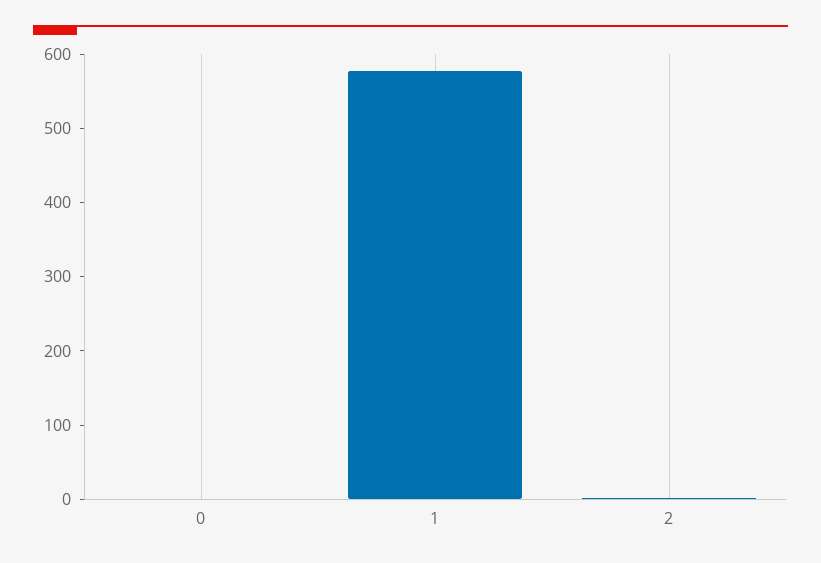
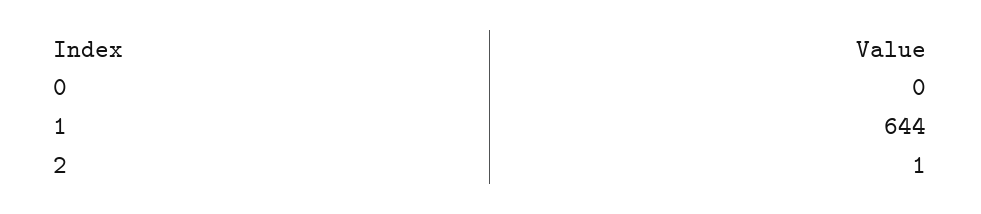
1: 580 -> 644

